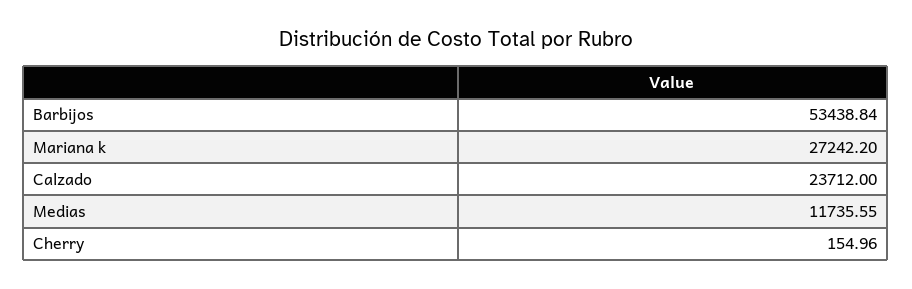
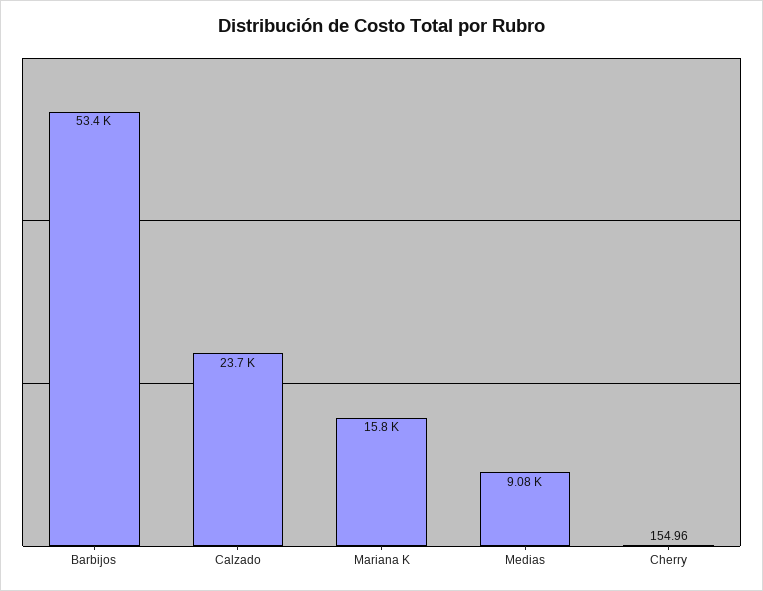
Mariana k: 27242.2 -> 15800
Medias: 11735.55 -> 9080

